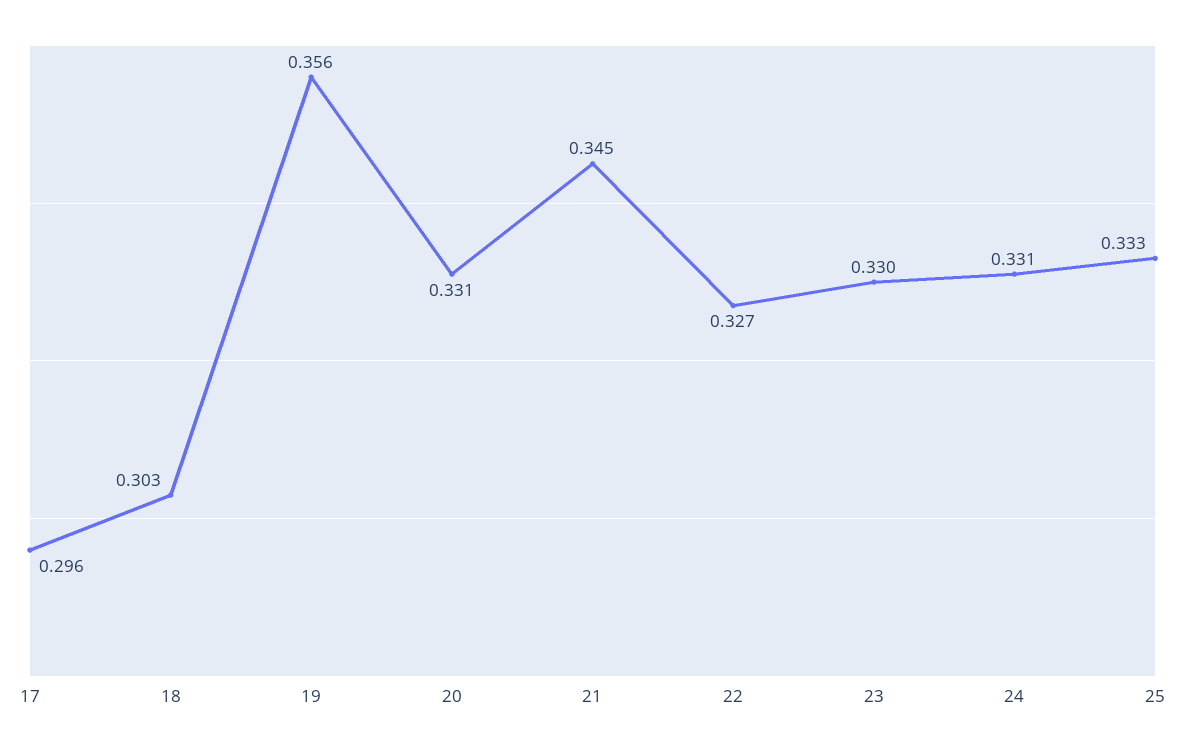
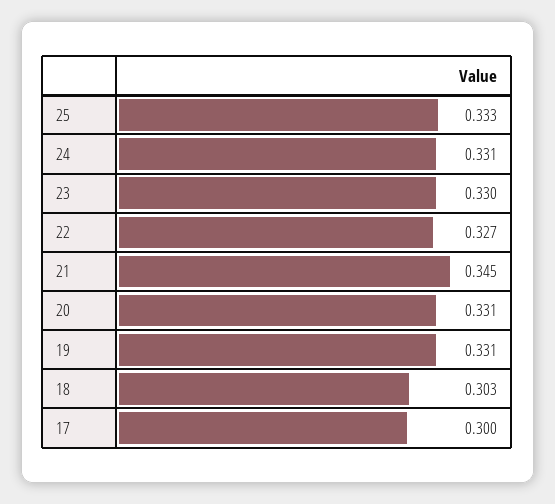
17: 0.296 -> 0.3
19: 0.356 -> 0.331

